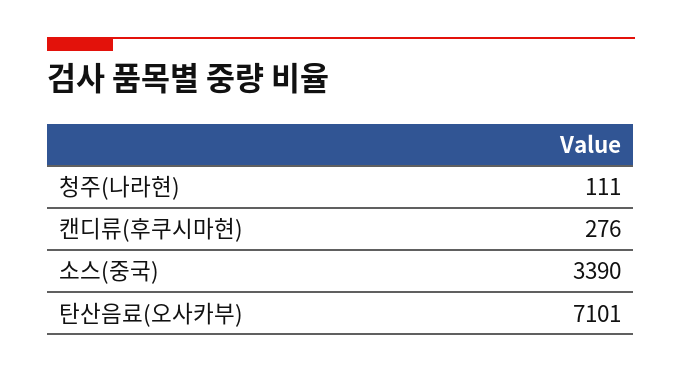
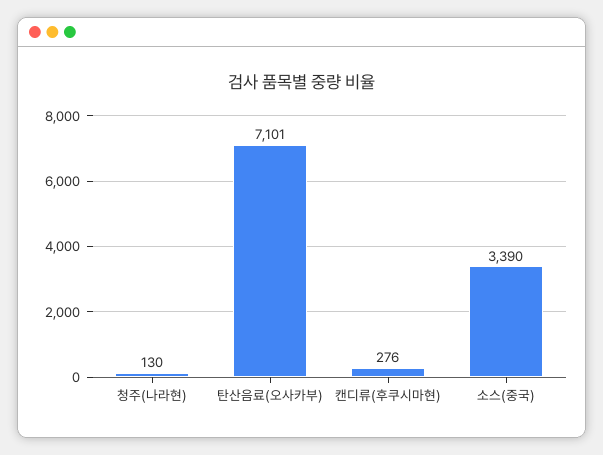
청주(나라현): 111 -> 130

